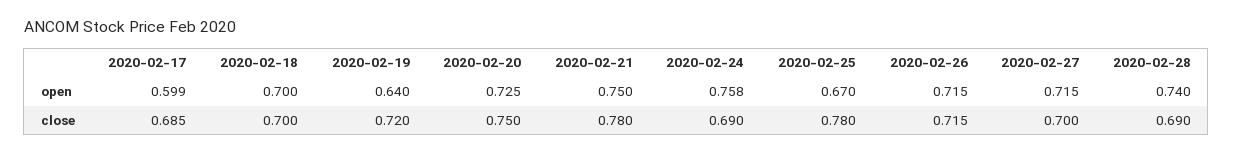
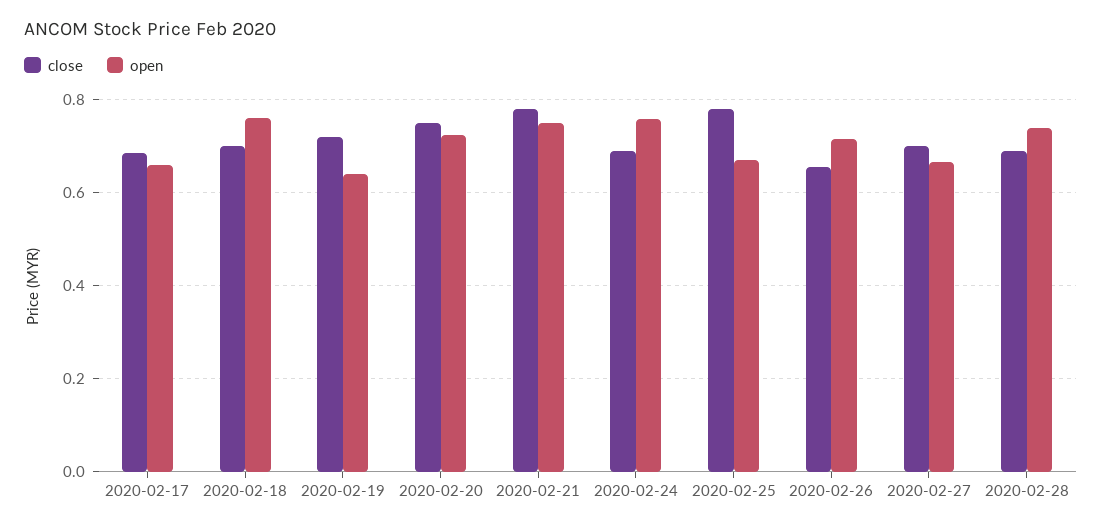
open, 2020-02-17: 0.599 -> 0.66
open, 2020-02-18: 0.7 -> 0.76
open, 2020-02-27: 0.715 -> 0.66
close, 2020-02-26: 0.715 -> 0.66

